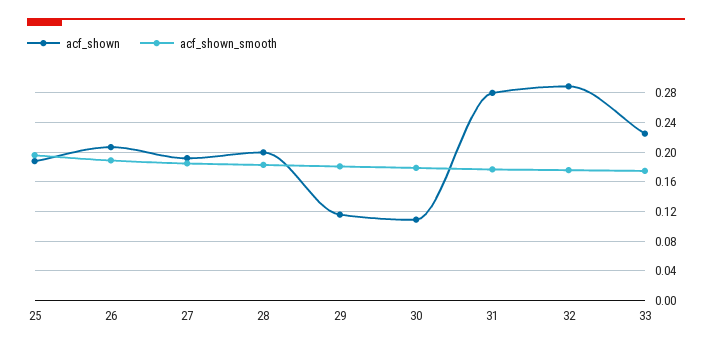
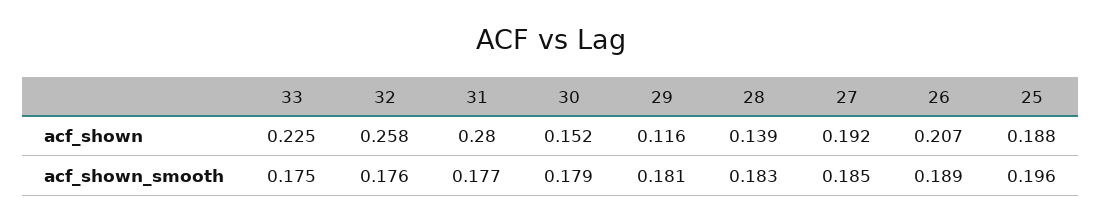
acf_shown, 28: 0.2 -> 0.139
acf_shown, 30: 0.11 -> 0.152
acf_shown, 32: 0.29 -> 0.258

